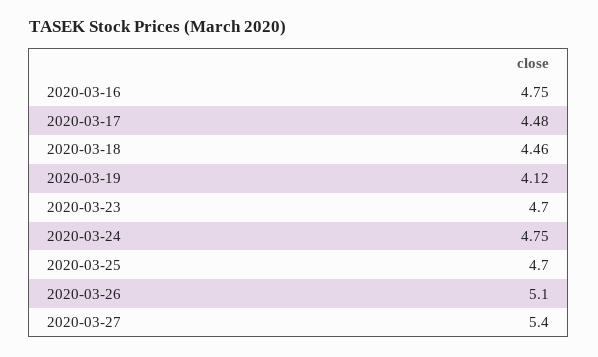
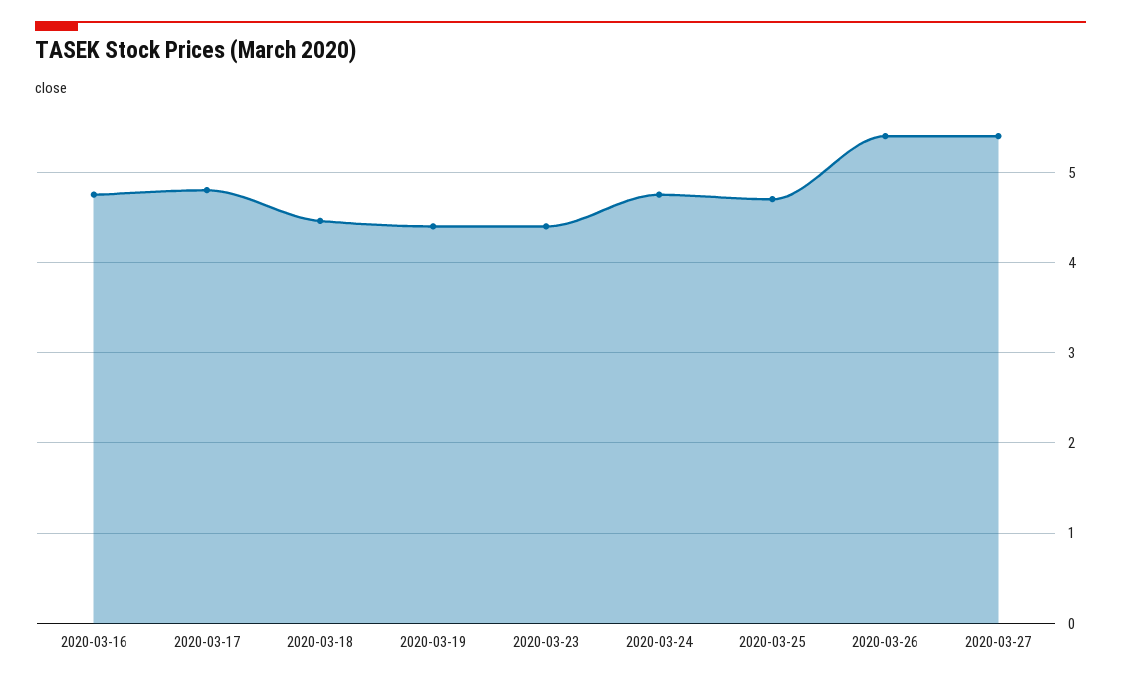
2020-03-17: 4.48 -> 4.8
2020-03-19: 4.12 -> 4.4
2020-03-23: 4.7 -> 4.4
2020-03-26: 5.1 -> 5.4

